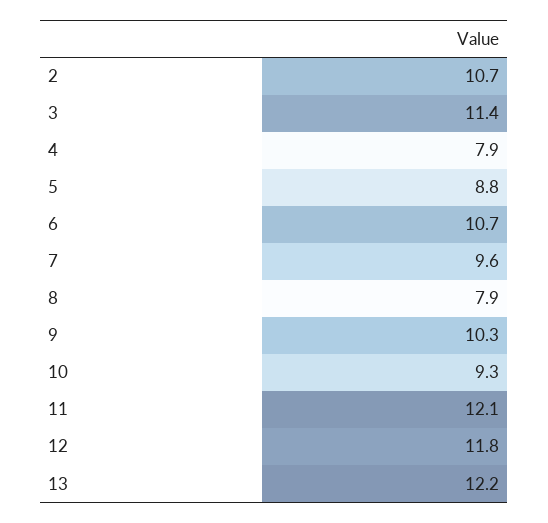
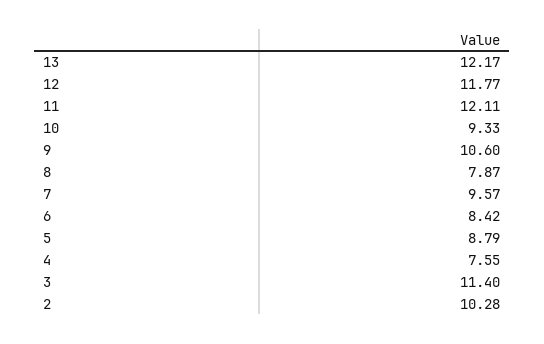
2: 10.7 -> 10.28
4: 7.9 -> 7.55
6: 10.7 -> 8.42
9: 10.3 -> 10.6

